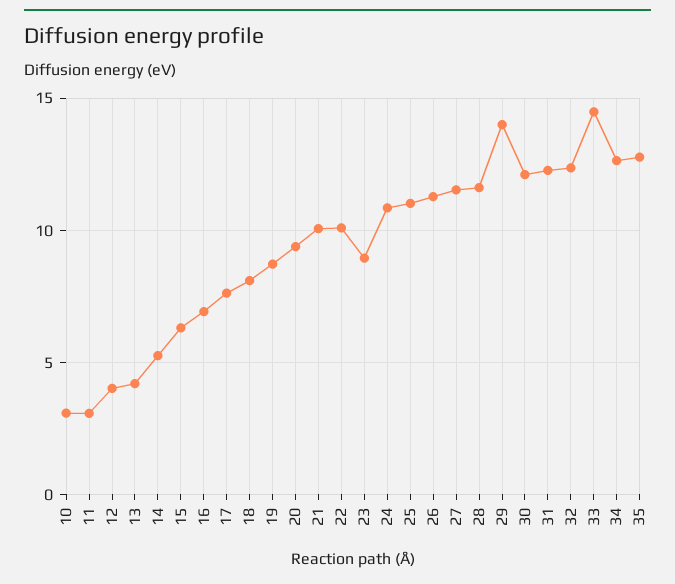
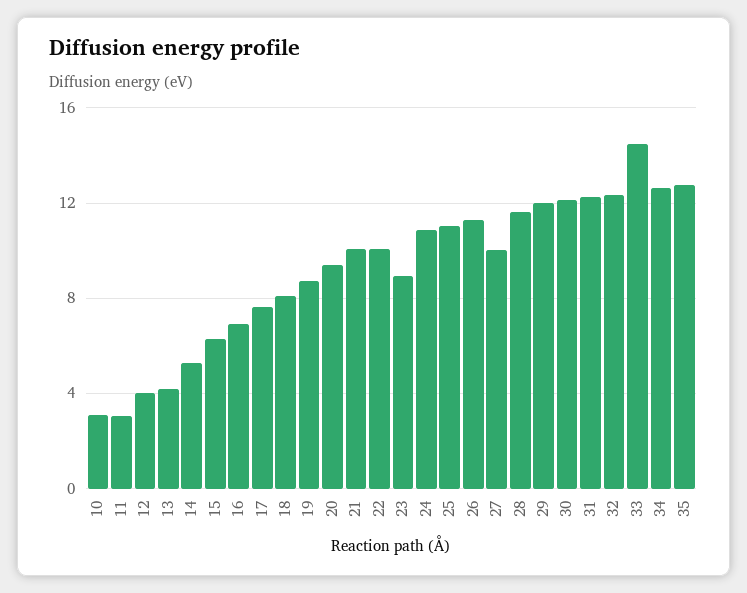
27: 11.5 -> 10
29: 14 -> 12

